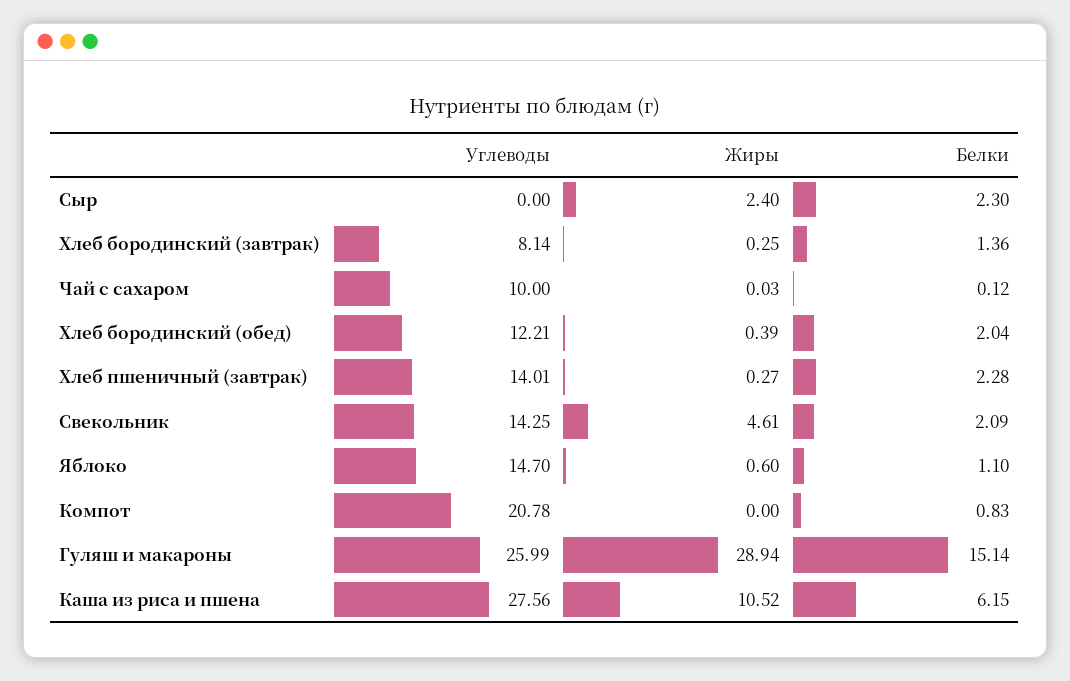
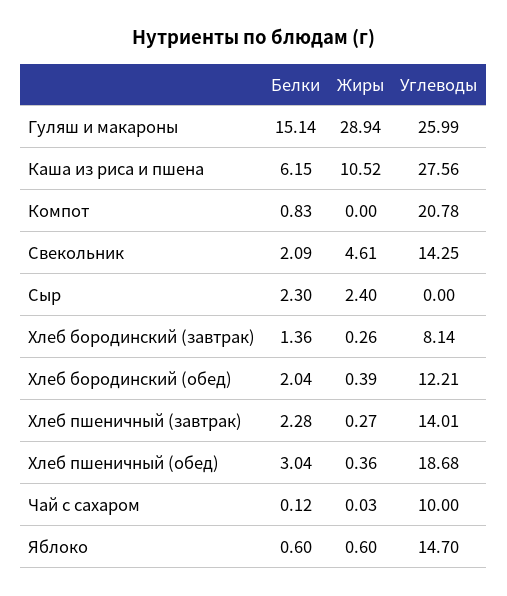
Жиры, Хлеб бородинский (завтрак): 0.25 -> 0.26
Белки, Яблоко: 1.1 -> 0.6
Белки, Хлеб пшеничный (обед): none -> 3.04
Жиры, Хлеб пшеничный (обед): none -> 0.36
Углеводы, Хлеб пшеничный (обед): none -> 18.68

